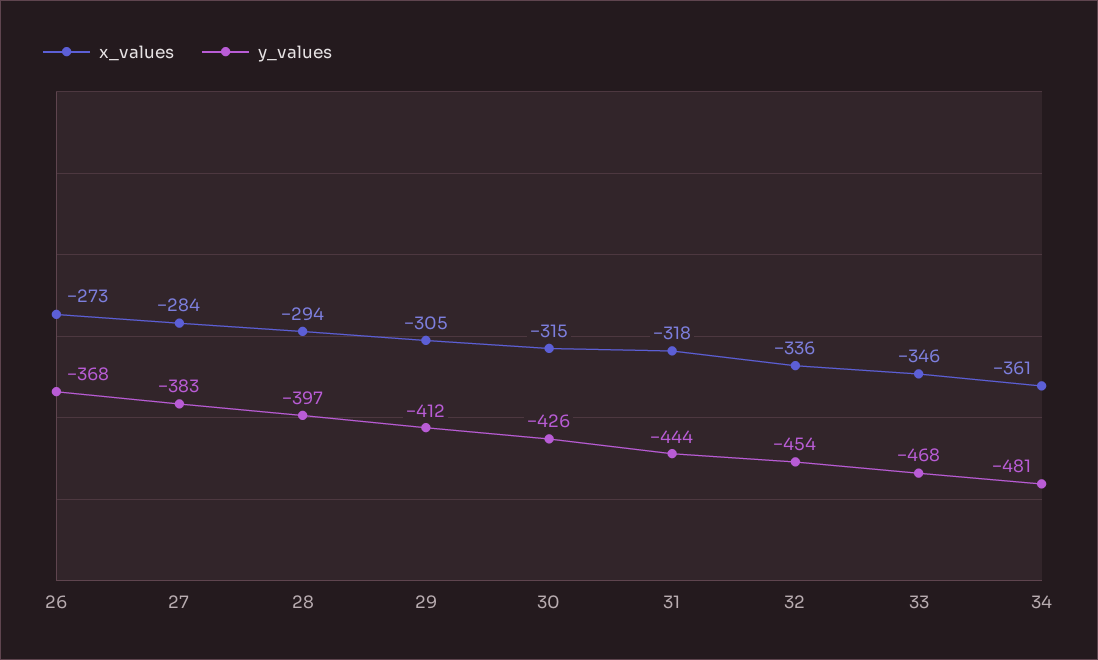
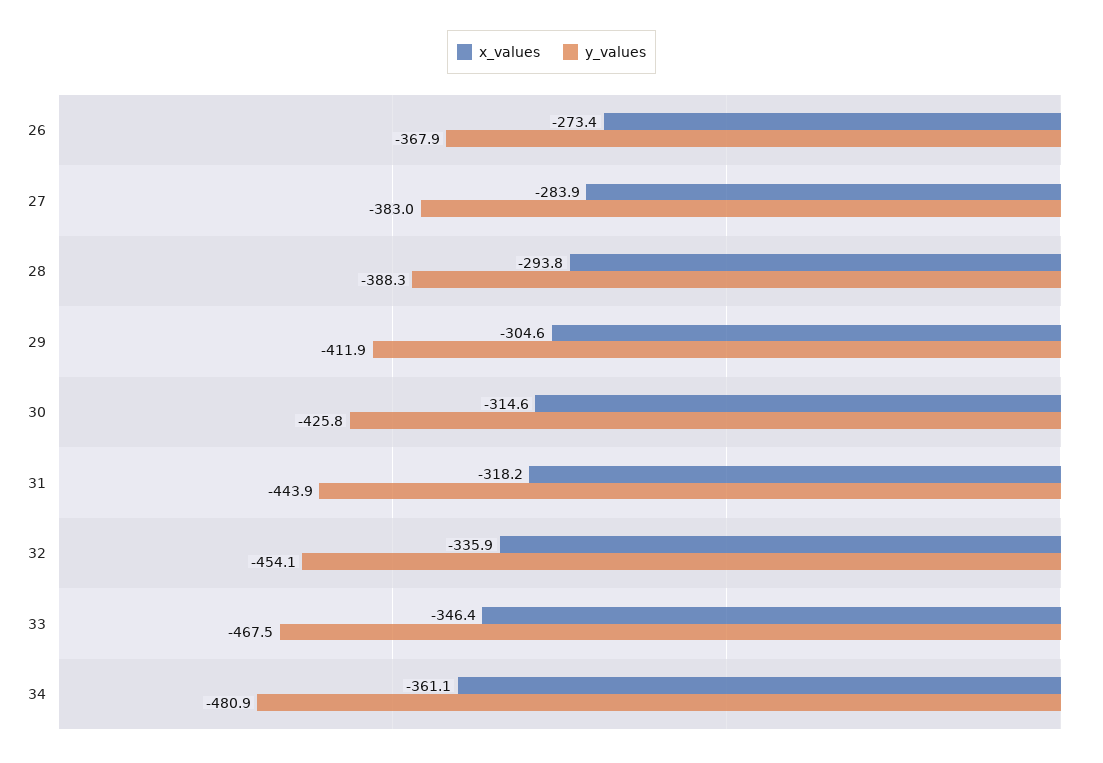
y_values, 28: -397 -> -388.3

